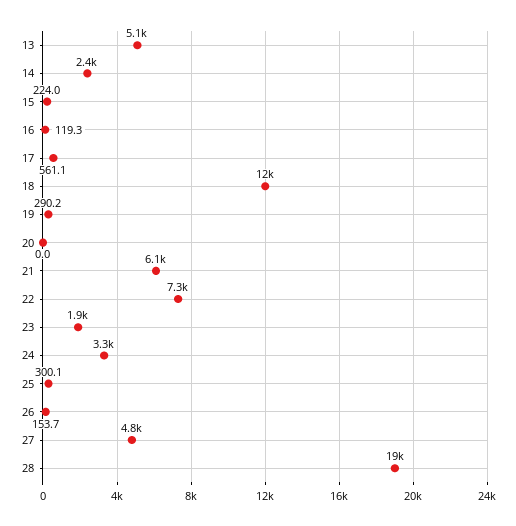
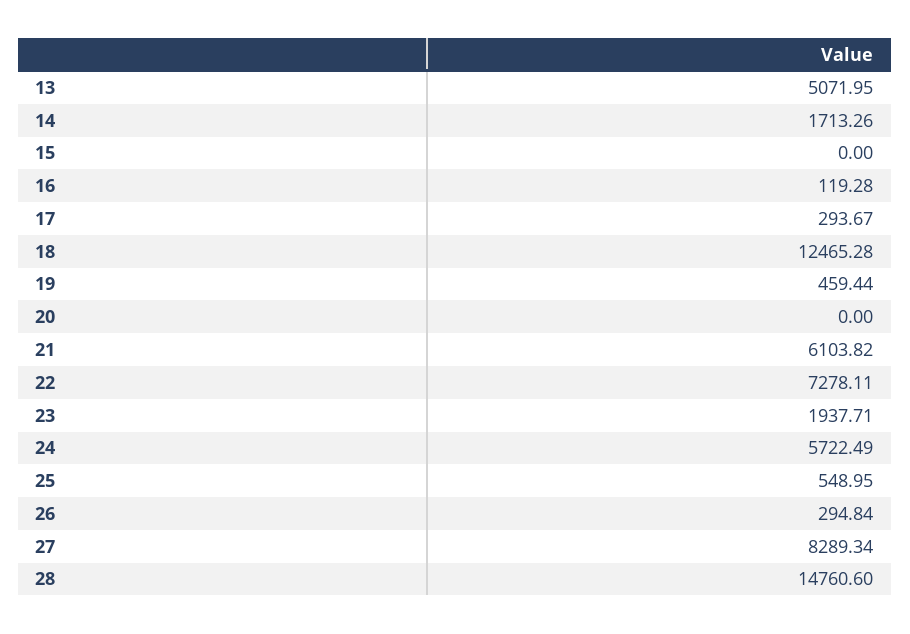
14: 2400 -> 1713.26
15: 224 -> 0
17: 561.1 -> 293.67
19: 290.2 -> 459.44
24: 3300 -> 5722.49
25: 300.1 -> 548.95
26: 153.7 -> 294.84
27: 4800 -> 8289.34
28: 19000 -> 14760.6

